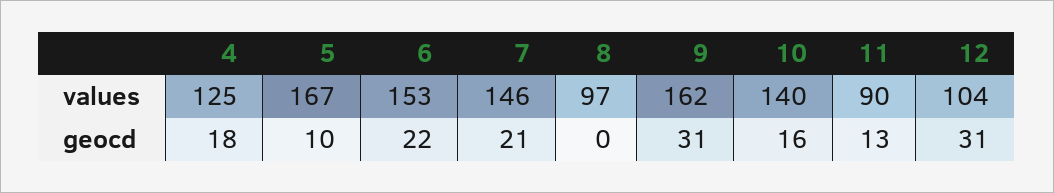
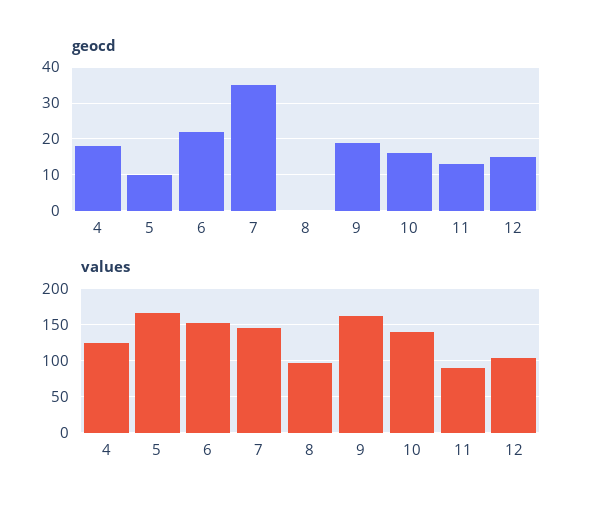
geocd, 7: 21 -> 35
geocd, 9: 31 -> 20
geocd, 12: 31 -> 15

